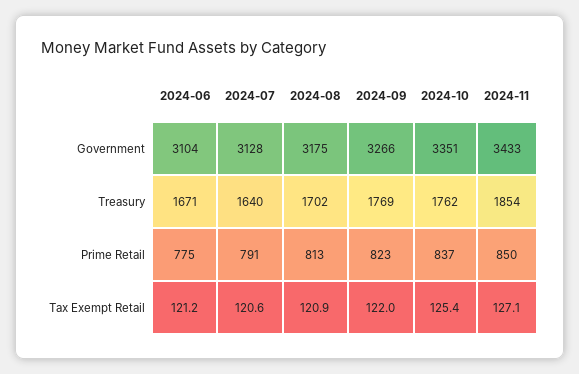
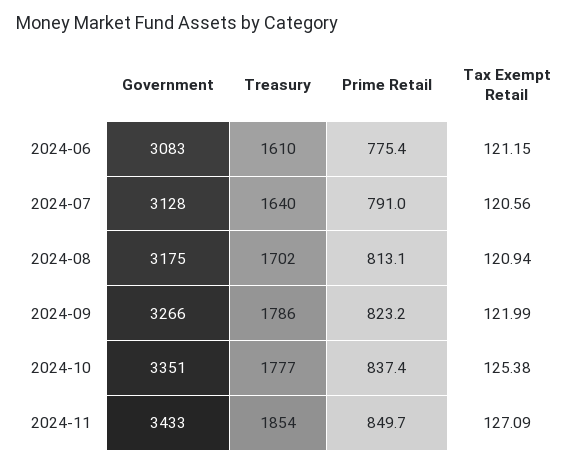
2024-06, Government: 3104 -> 3083
2024-06, Treasury: 1671 -> 1610
2024-09, Treasury: 1769 -> 1786
2024-10, Treasury: 1762 -> 1777

